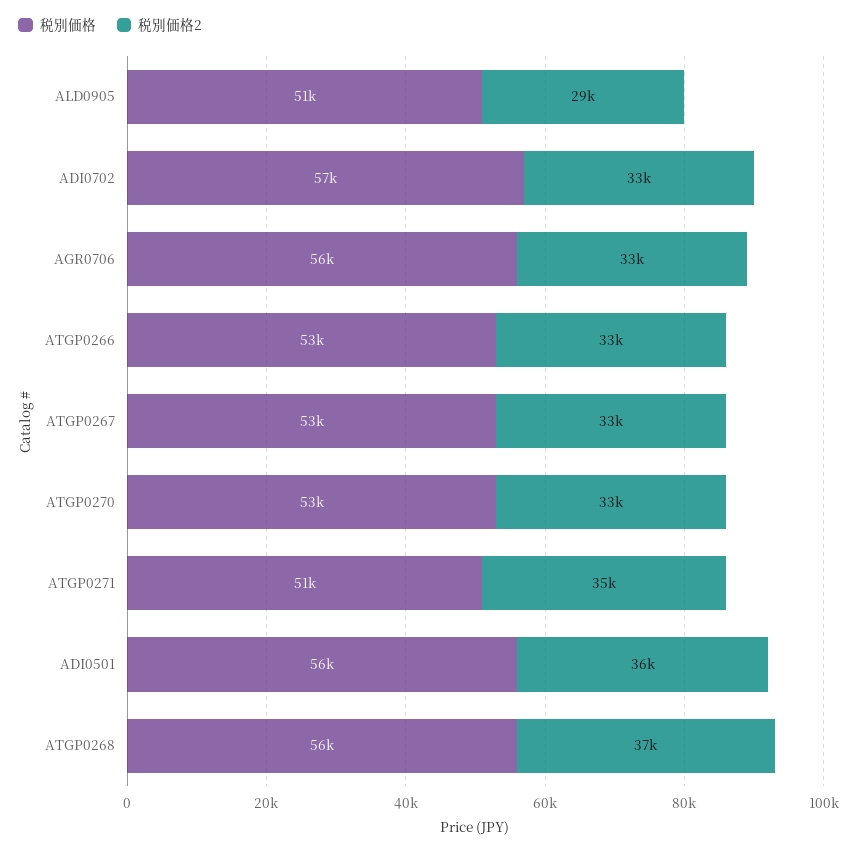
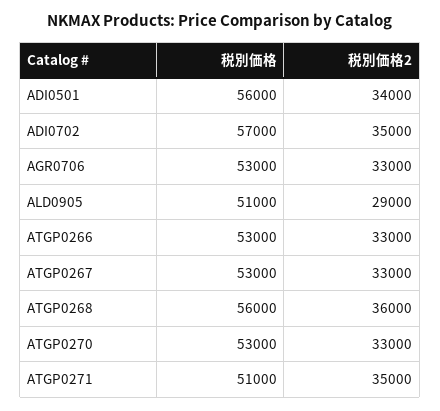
税別価格2, ADI0702: 33000 -> 35000
税別価格, AGR0706: 56000 -> 53000
税別価格2, ADI0501: 36000 -> 34000
税別価格2, ATGP0268: 37000 -> 36000

